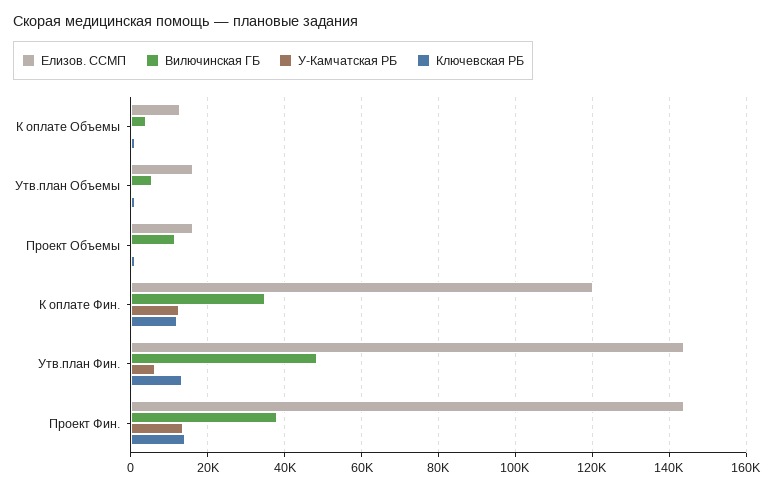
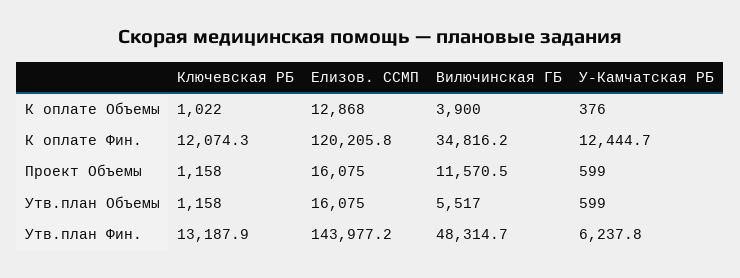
Елизов. ССМП, Проект Фин.: 144000 -> none
Вилючинская ГБ, Проект Фин.: 38000 -> none
У-Камчатская РБ, Проект Фин.: 14000 -> none
Ключевская РБ, Проект Фин.: 14000 -> none

